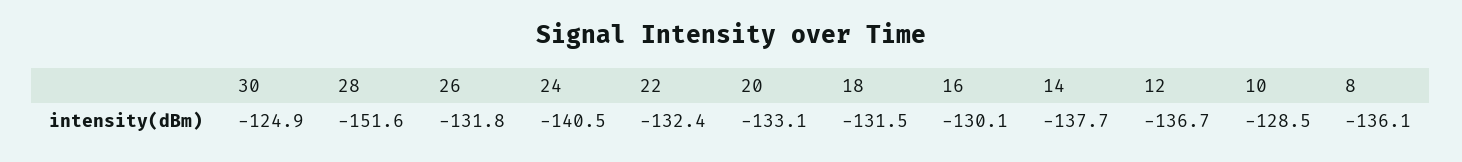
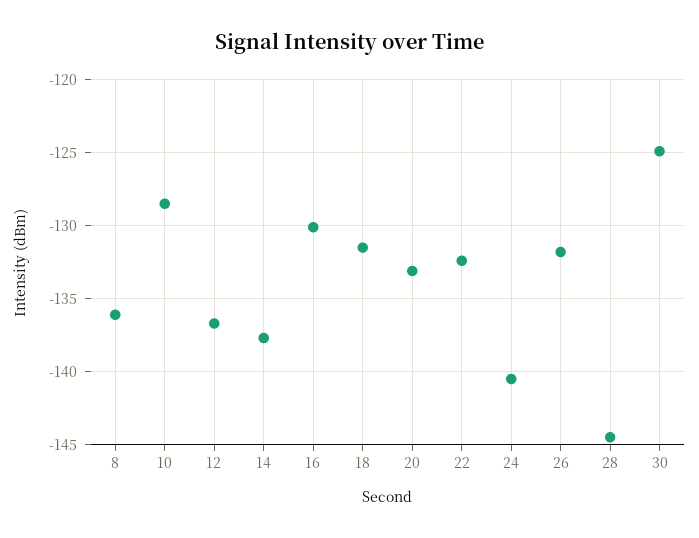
28: -151.6 -> -144.5

